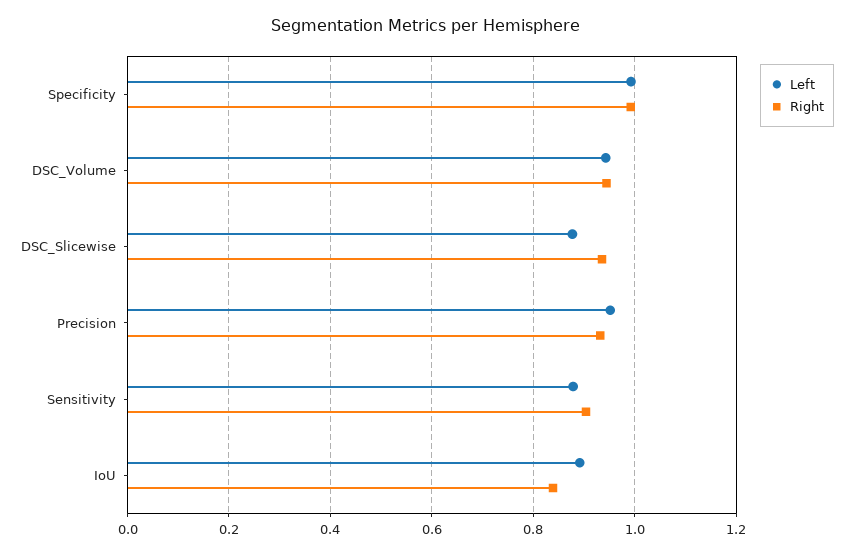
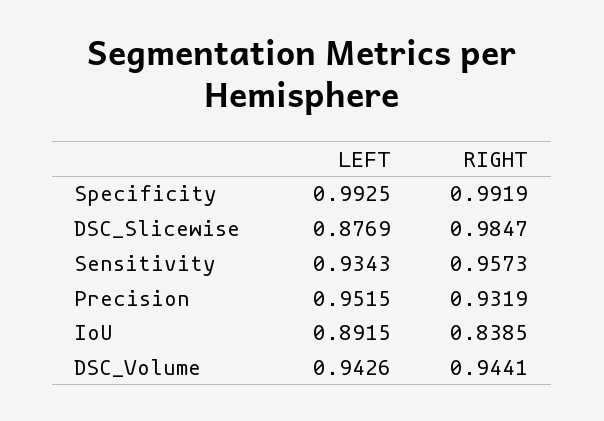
Right, DSC_Slicewise: 0.94 -> 0.9847
Left, Sensitivity: 0.88 -> 0.9343
Right, Sensitivity: 0.9 -> 0.9573

